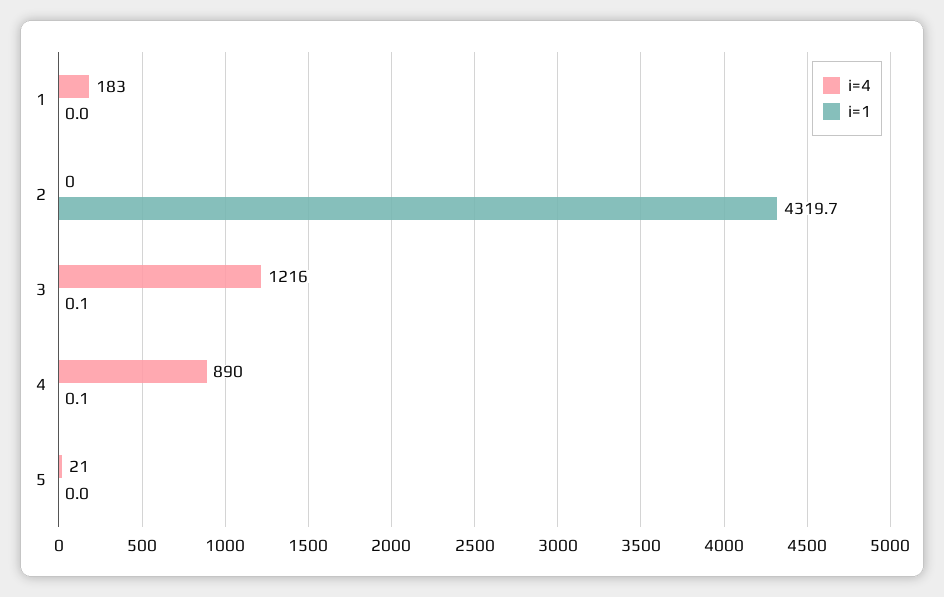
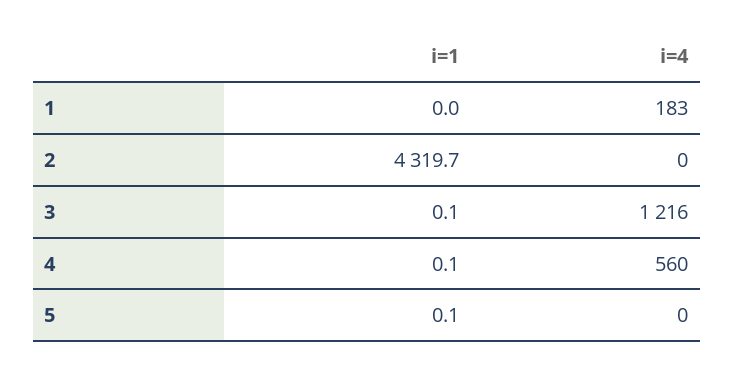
i=4, 4: 890 -> 560
i=4, 5: 21 -> 0
i=1, 5: 0 -> 0.1

